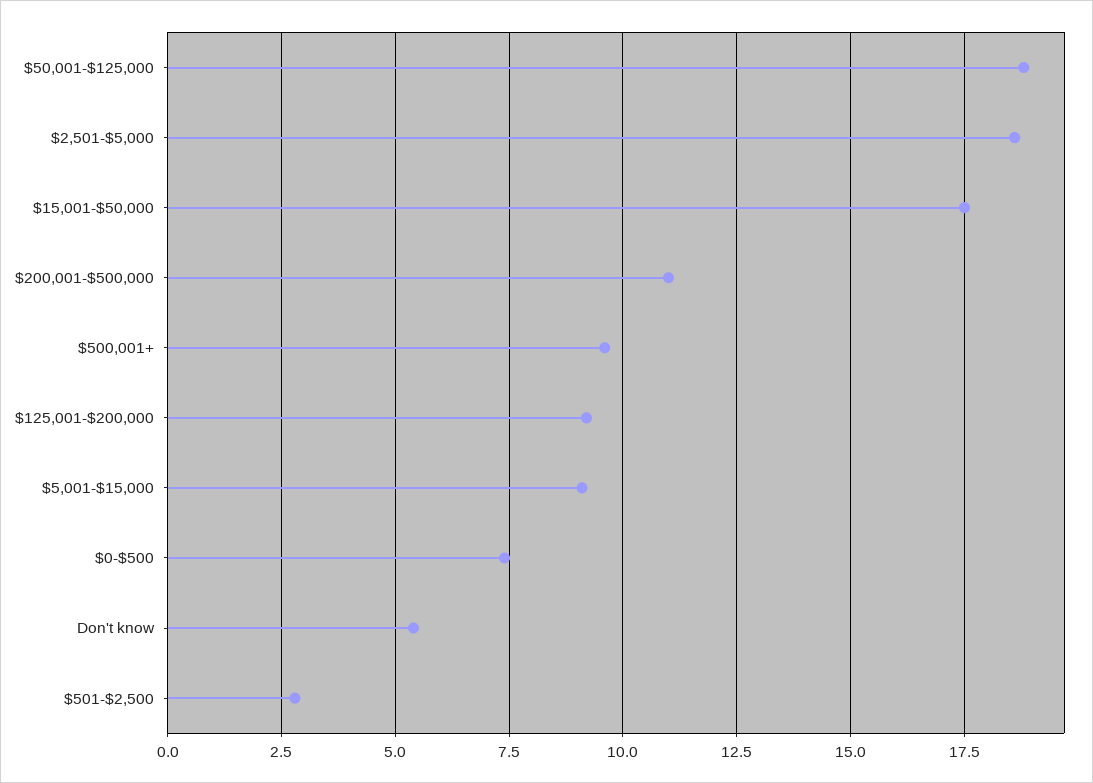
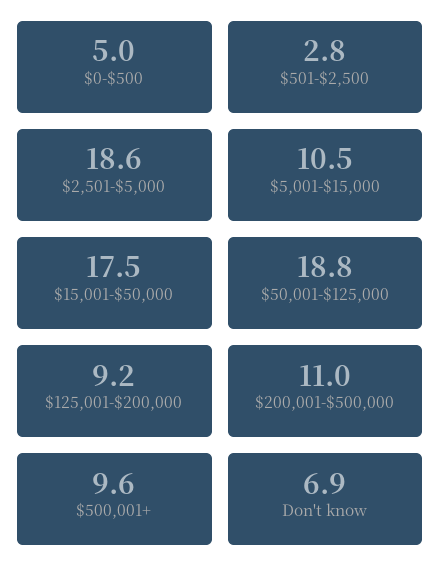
$5,001-$15,000: 9 -> 10.5
$0-$500: 7.5 -> 5
Don't know: 5.5 -> 6.9

